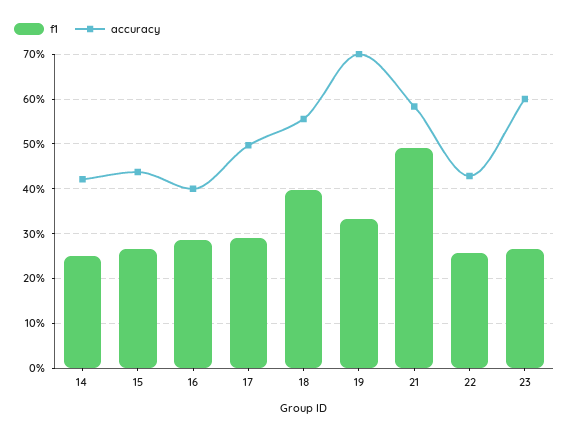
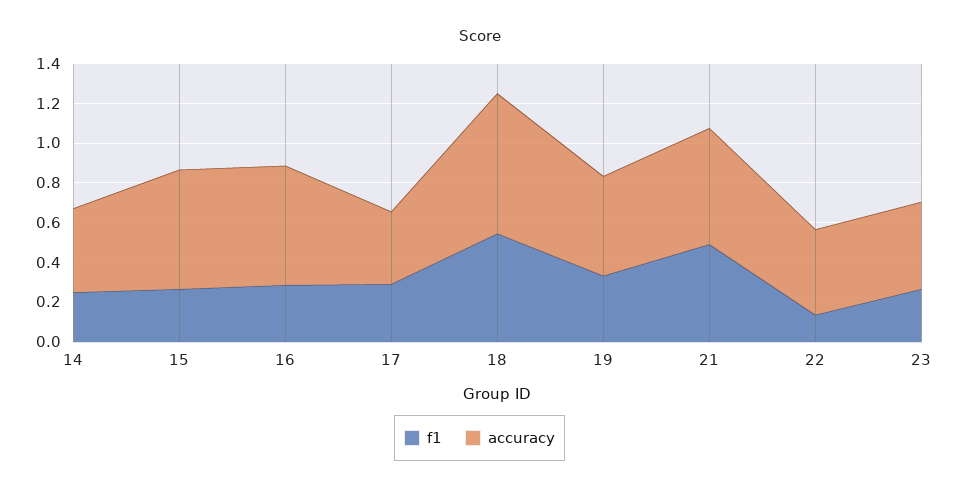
accuracy, 15: 0.44 -> 0.6
accuracy, 16: 0.4 -> 0.6
accuracy, 17: 0.5 -> 0.35
f1, 18: 0.4 -> 0.55
accuracy, 18: 0.56 -> 0.7
accuracy, 19: 0.7 -> 0.5
f1, 22: 0.26 -> 0.15
accuracy, 23: 0.6 -> 0.45

